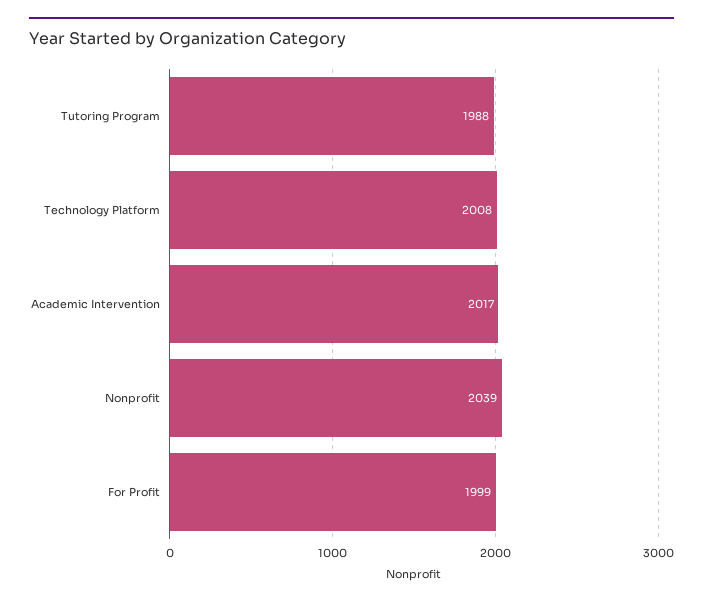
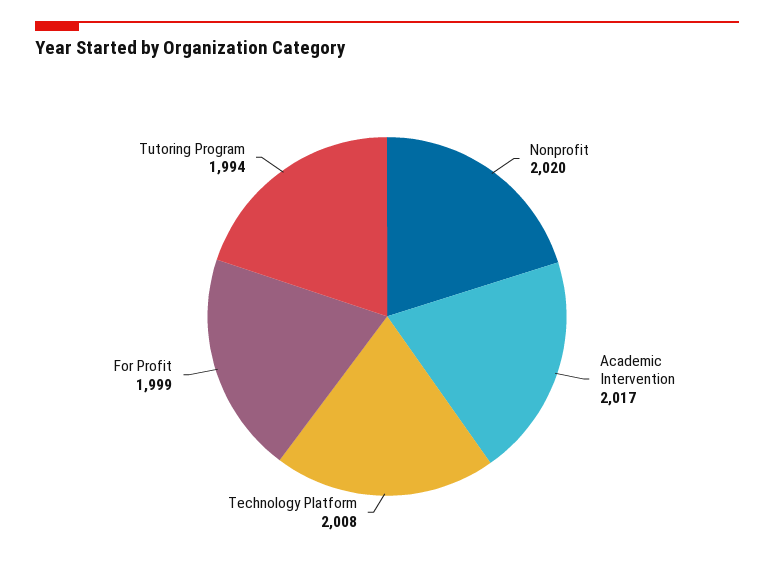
Tutoring Program: 1988 -> 1994
Nonprofit: 2039 -> 2020

